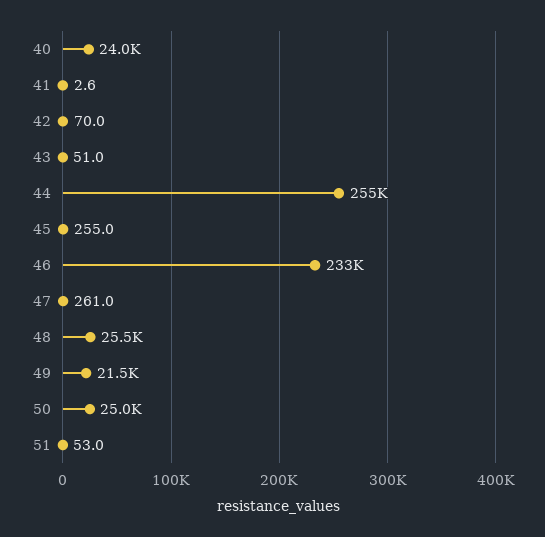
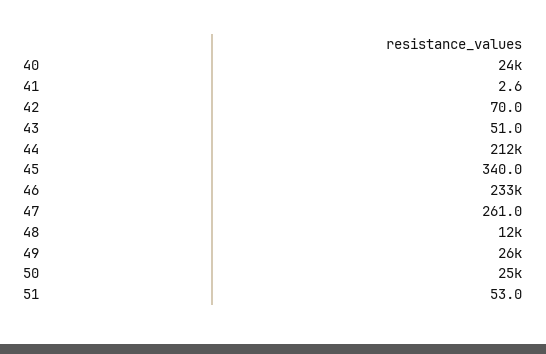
44: 255000 -> 212000
45: 255 -> 340
48: 25500 -> 12000
49: 21500 -> 26000

